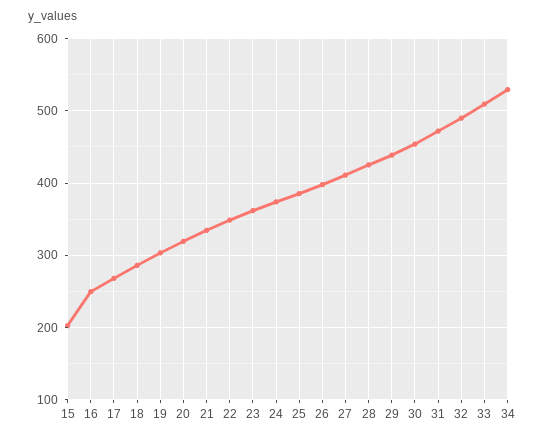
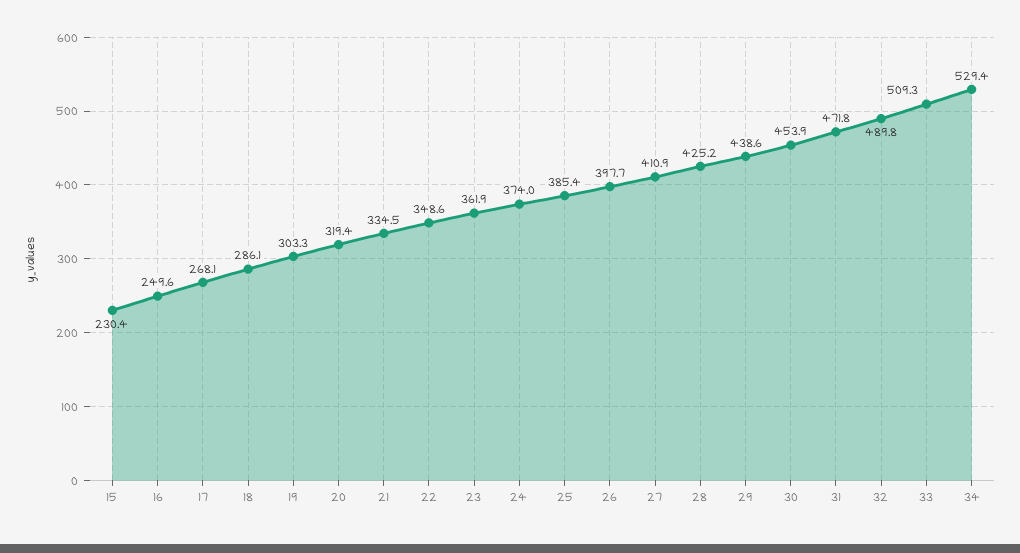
15: 200 -> 230.4

